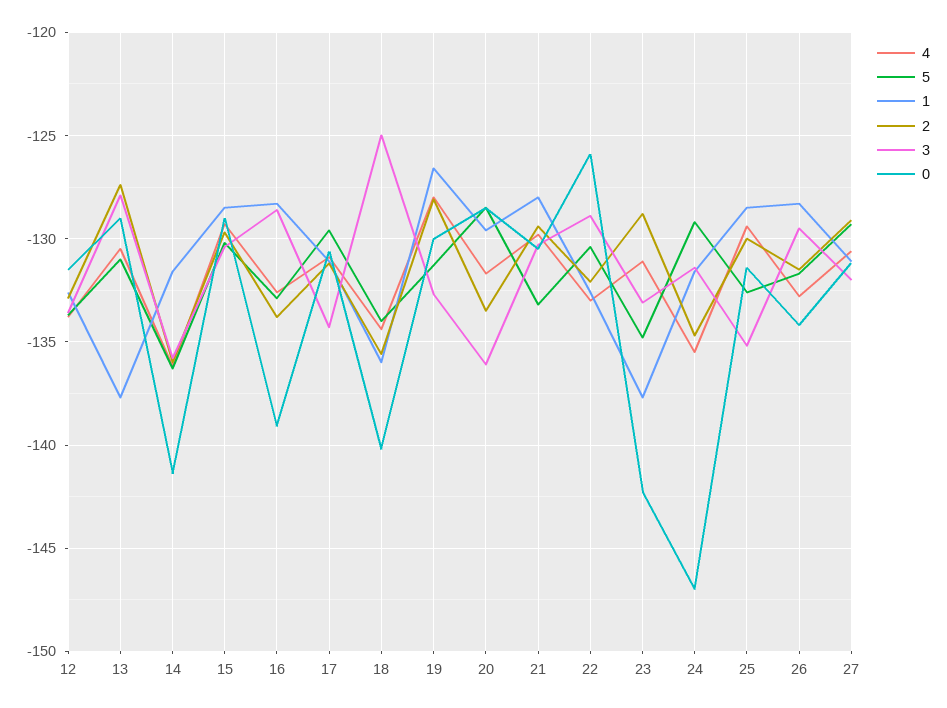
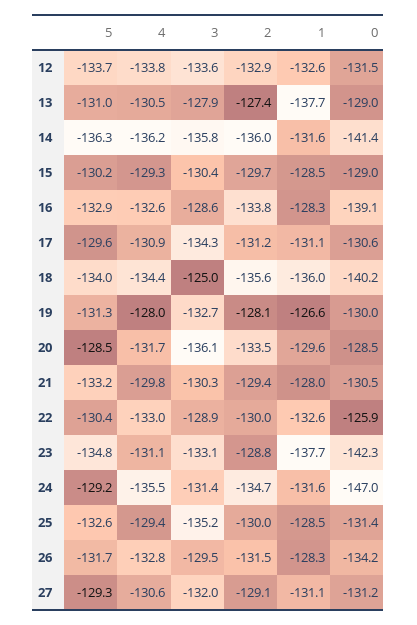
2, 22: -132 -> -130

